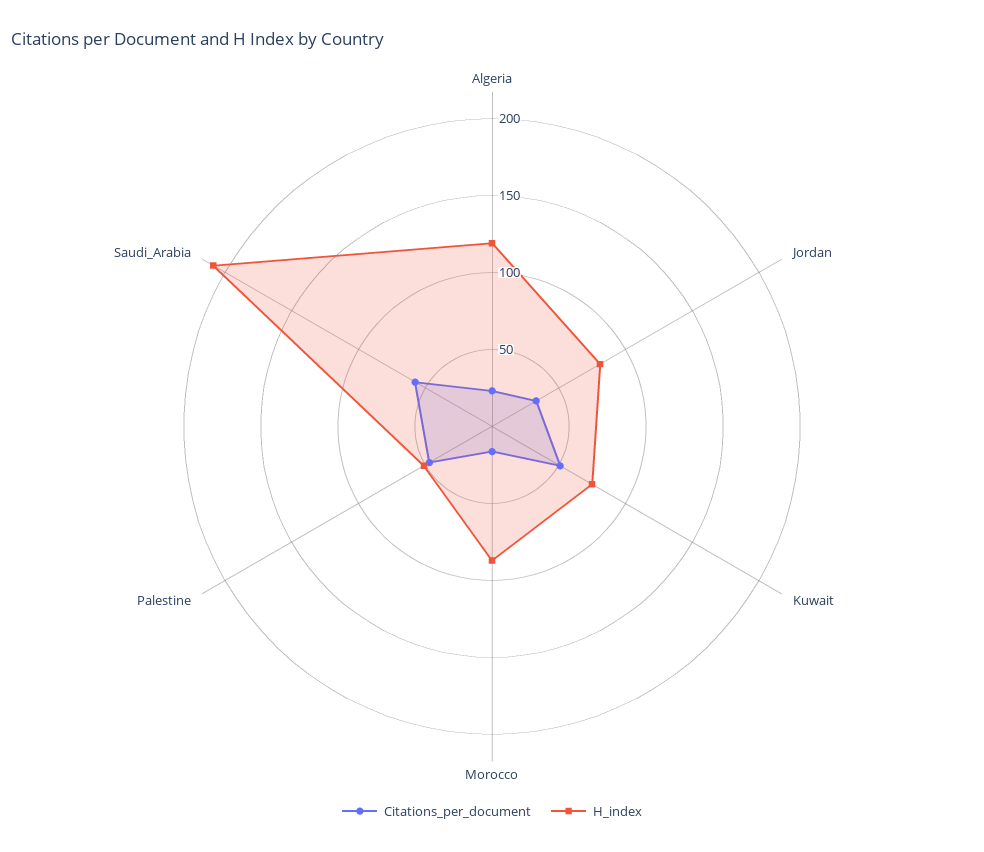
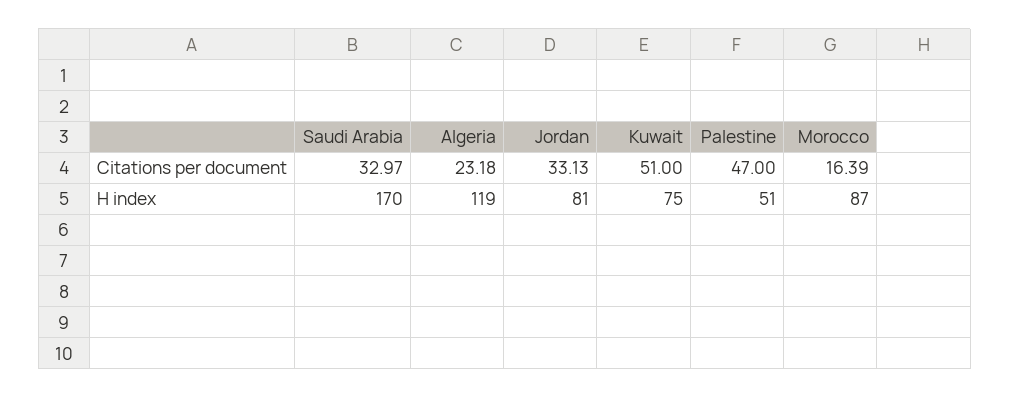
Citations_per_document, Saudi_Arabia: 60 -> 32.97
H_index, Saudi_Arabia: 210 -> 170

